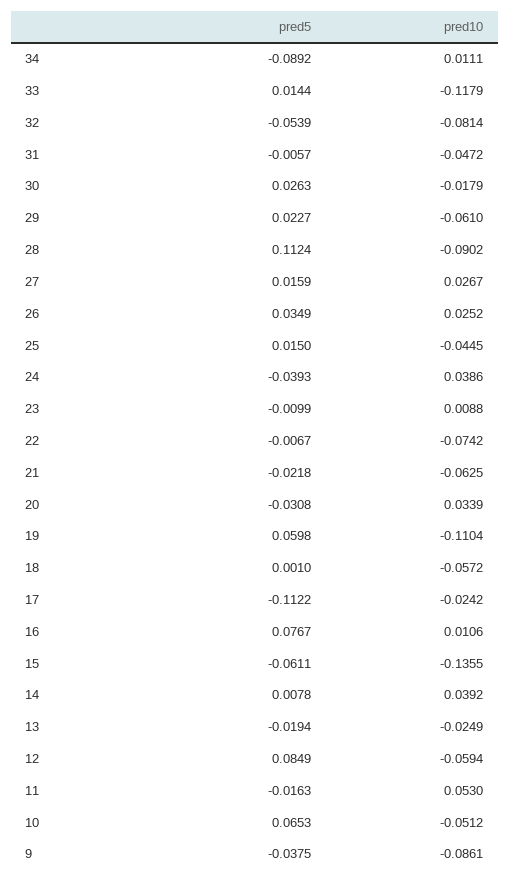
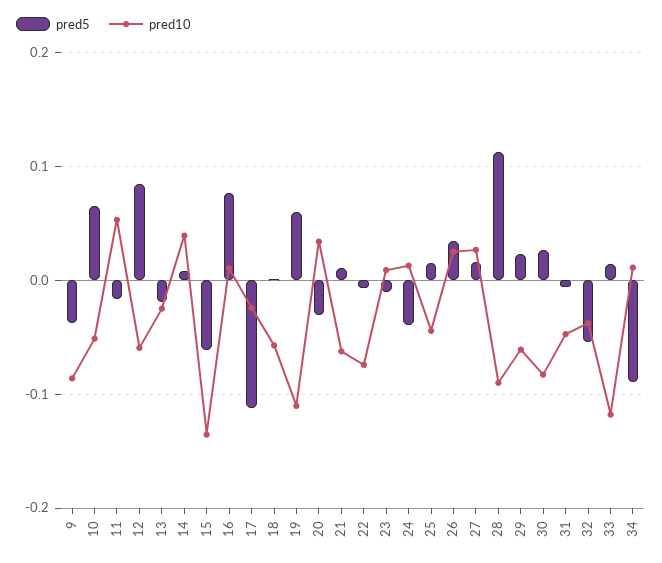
pred10, 32: -0.0814 -> -0.04
pred10, 30: -0.0179 -> -0.08
pred10, 24: 0.0386 -> 0.01
pred5, 21: -0.0218 -> 0.01

